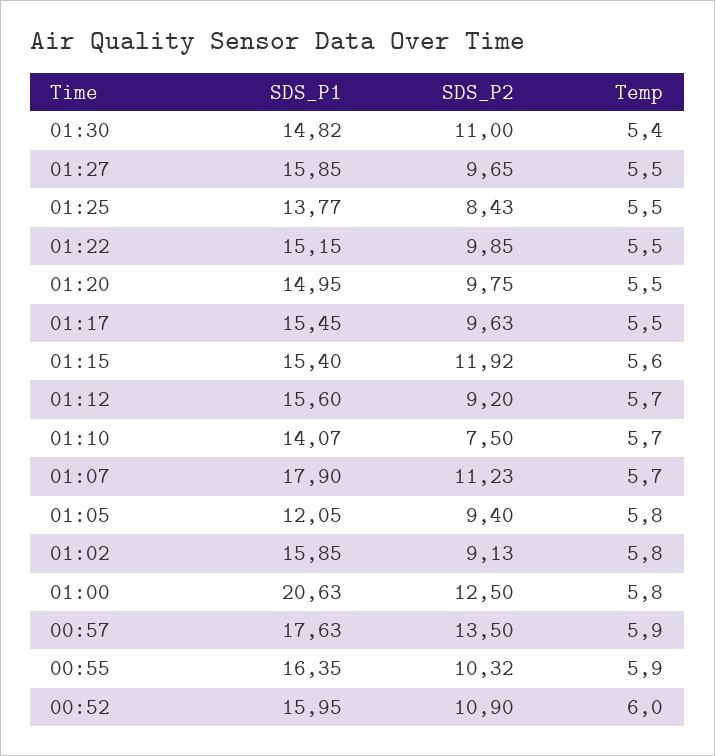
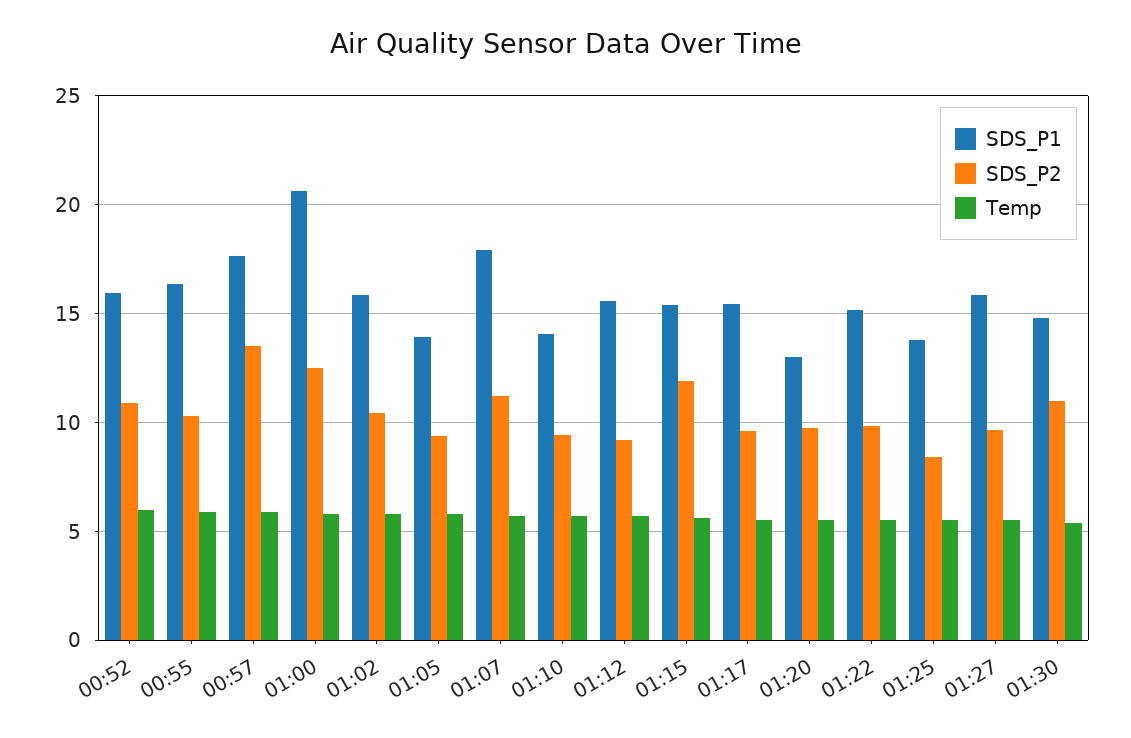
SDS_P1, 01:20: 14.95 -> 13
SDS_P2, 01:10: 7.5 -> 9.5
SDS_P1, 01:05: 12.05 -> 14
SDS_P2, 01:02: 9.13 -> 10.5

